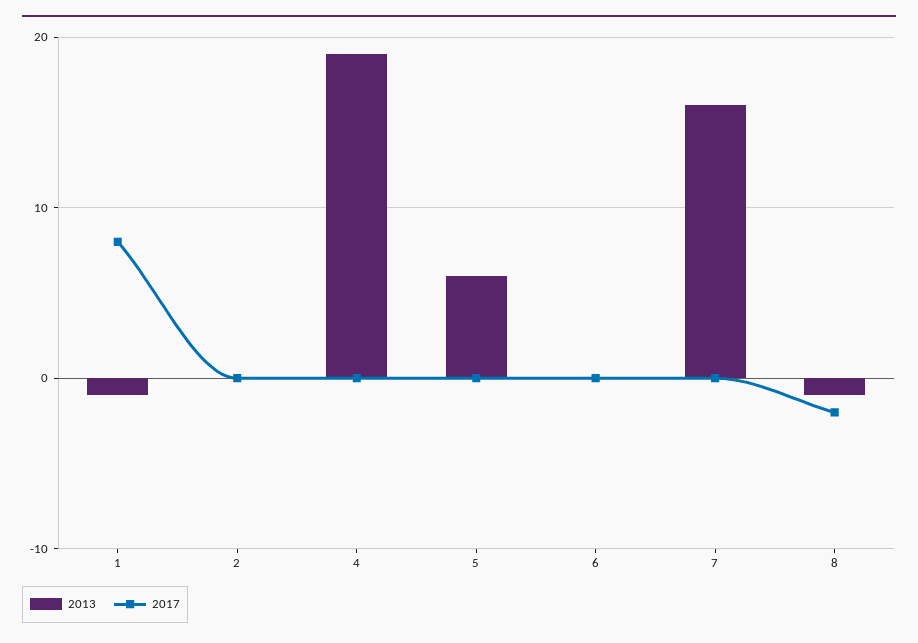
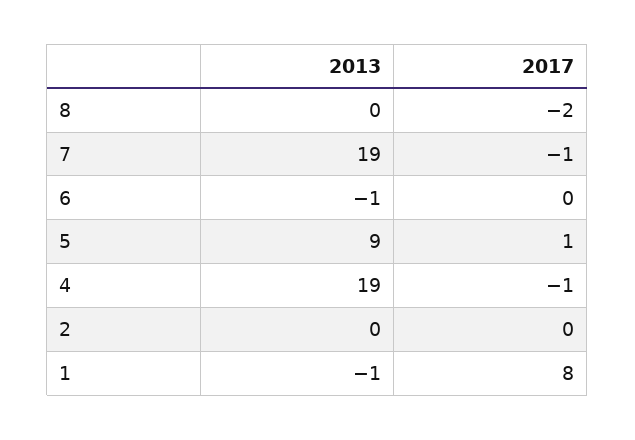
2017, 4: 0 -> -1
2013, 5: 6 -> 9
2017, 5: 0 -> 1
2013, 6: 0 -> -1
2013, 7: 16 -> 19
2017, 7: 0 -> -1
2013, 8: -1 -> 0

